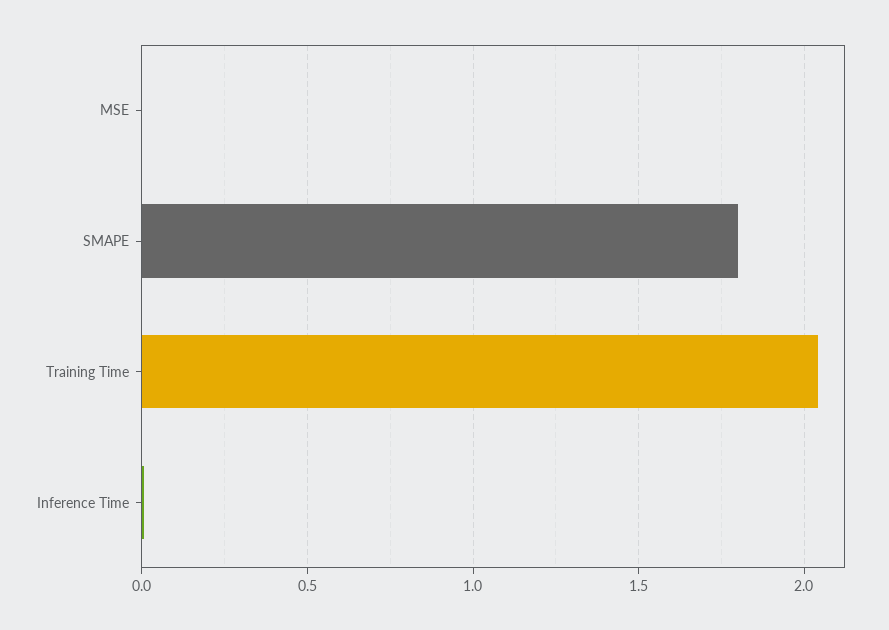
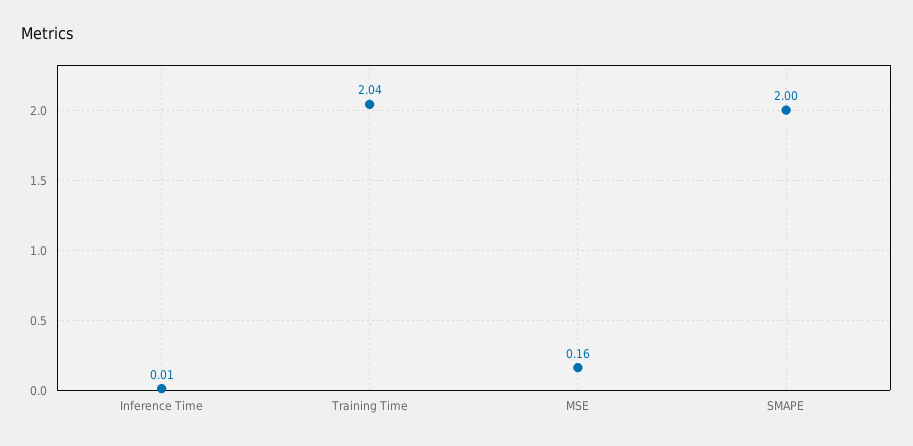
MSE: 0 -> 0.16
SMAPE: 1.8 -> 2

